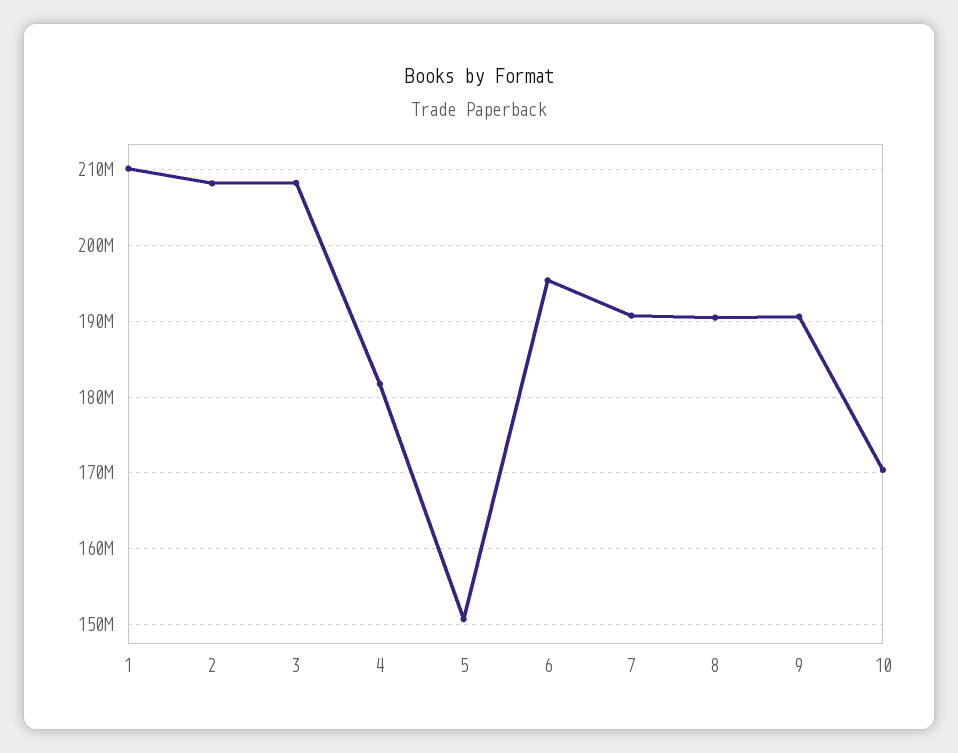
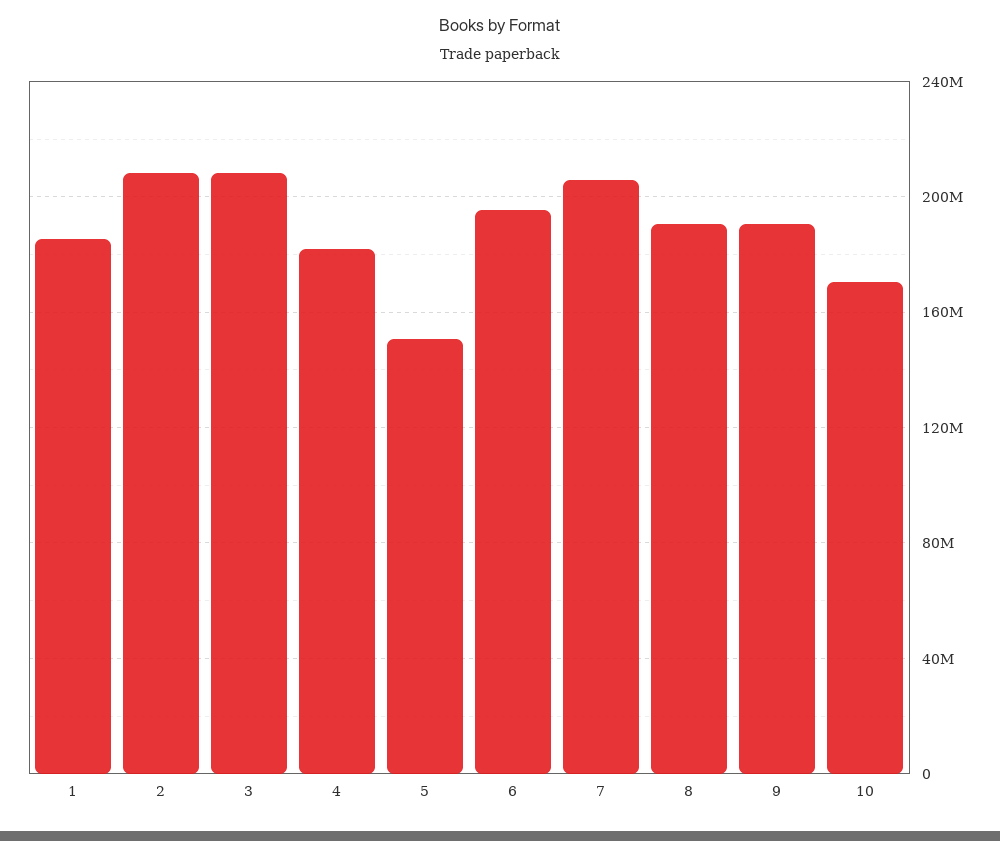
1: 210000000 -> 185000000
7: 191000000 -> 205000000

